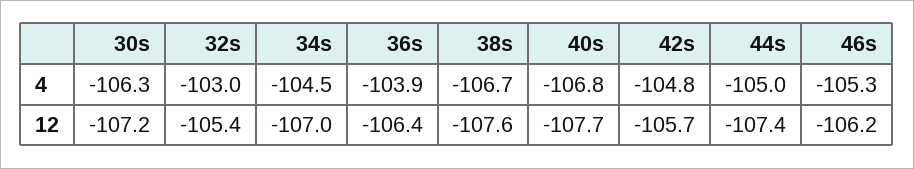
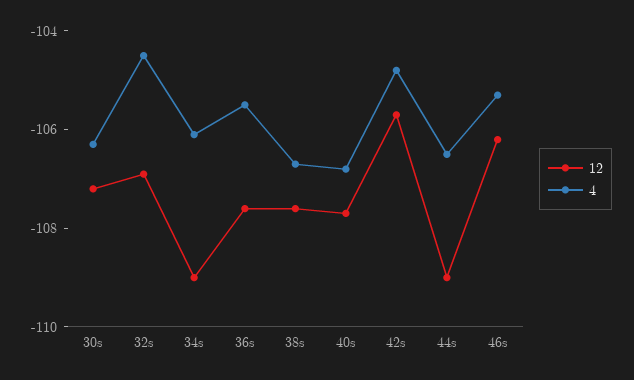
4, 32s: -103 -> -104.5
4, 34s: -104.5 -> -106
4, 36s: -103.9 -> -105.5
4, 44s: -105 -> -106.5
12, 32s: -105.4 -> -107
12, 34s: -107 -> -109
12, 36s: -106.4 -> -107.5
12, 44s: -107.4 -> -109

